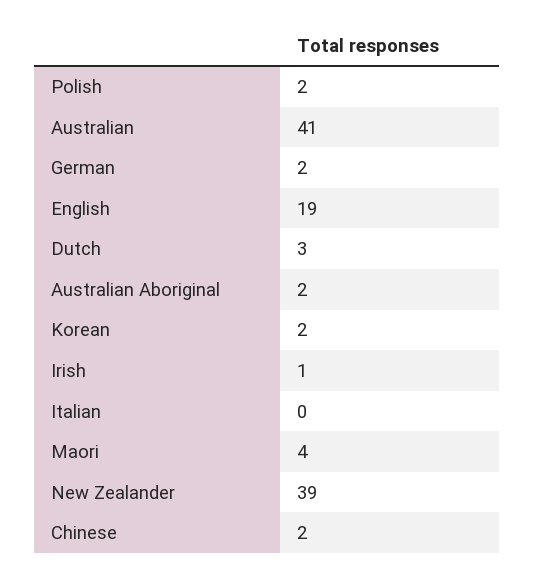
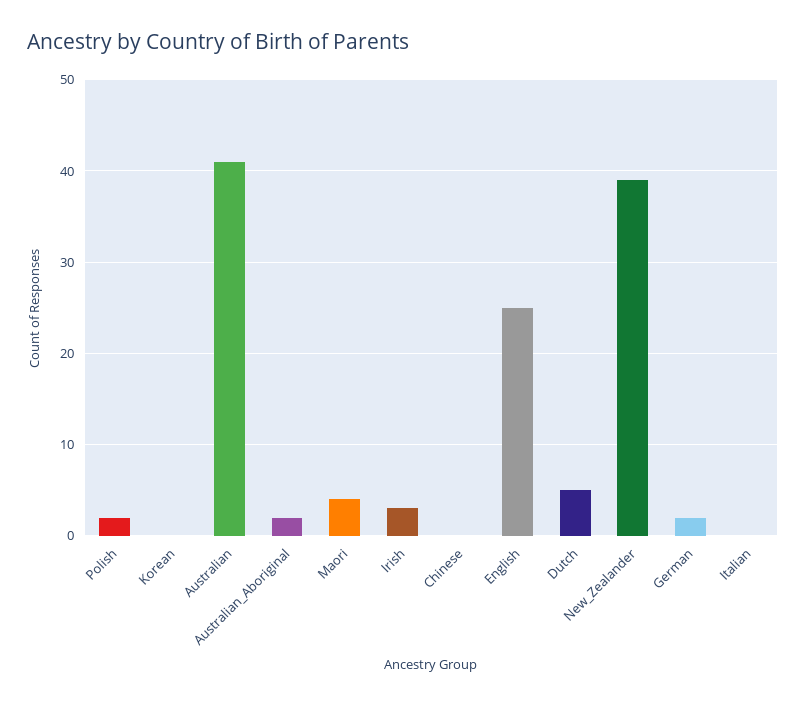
English: 19 -> 25
Dutch: 3 -> 5
Korean: 2 -> 0
Irish: 1 -> 3
Chinese: 2 -> 0

